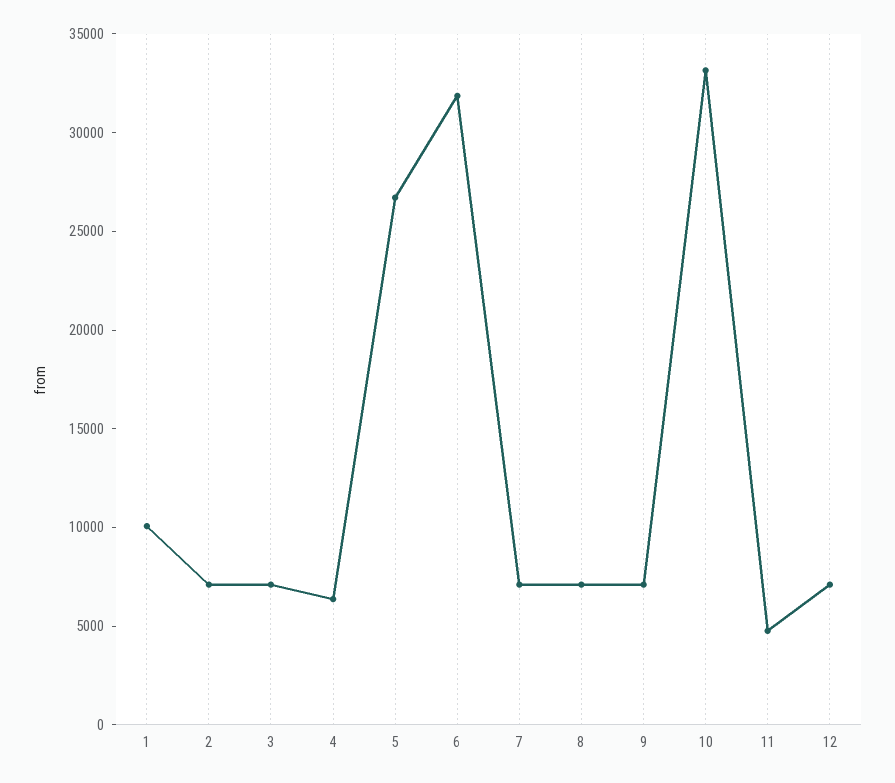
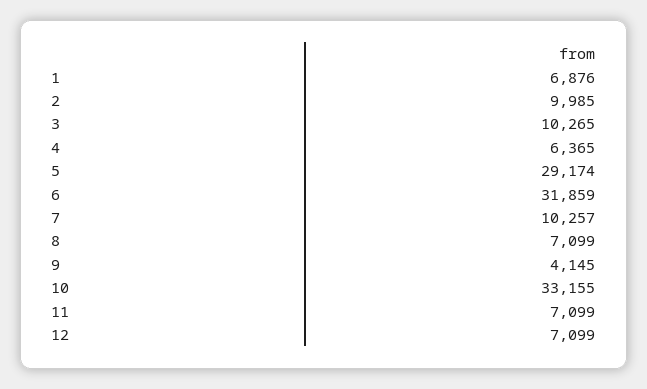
1: 10000 -> 6876
2: 7000 -> 9985
3: 7000 -> 10265
5: 27000 -> 29174
7: 7000 -> 10257
9: 7000 -> 4145
11: 5000 -> 7099

